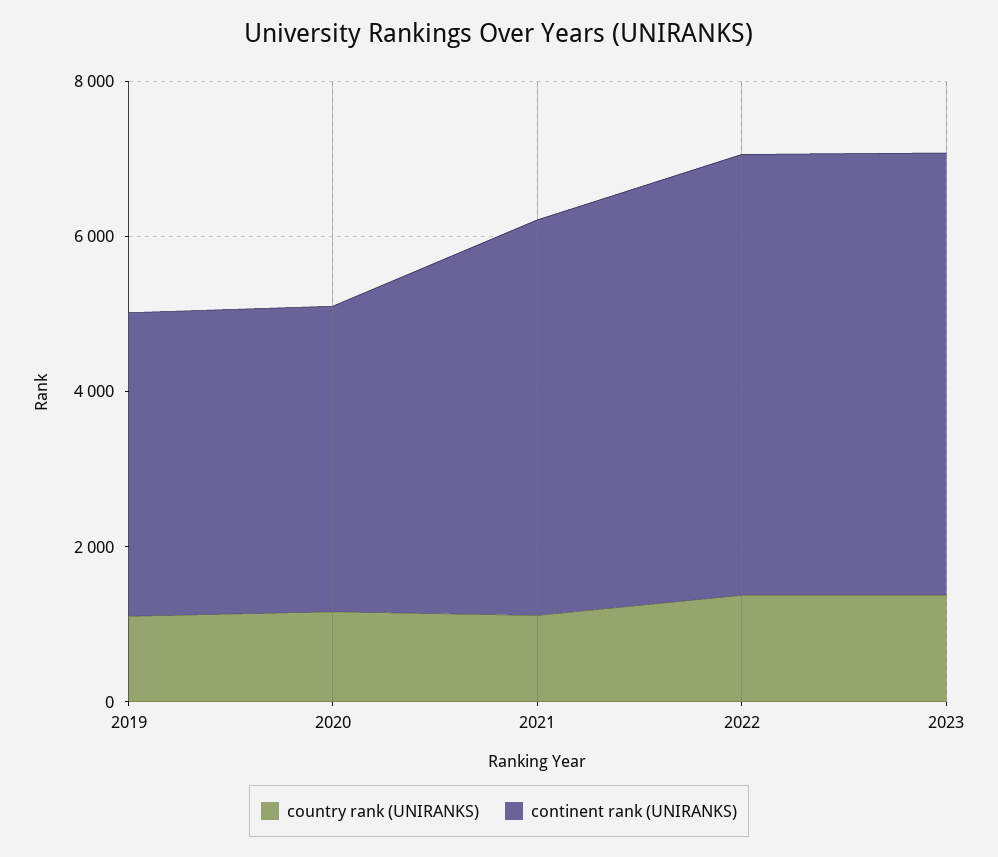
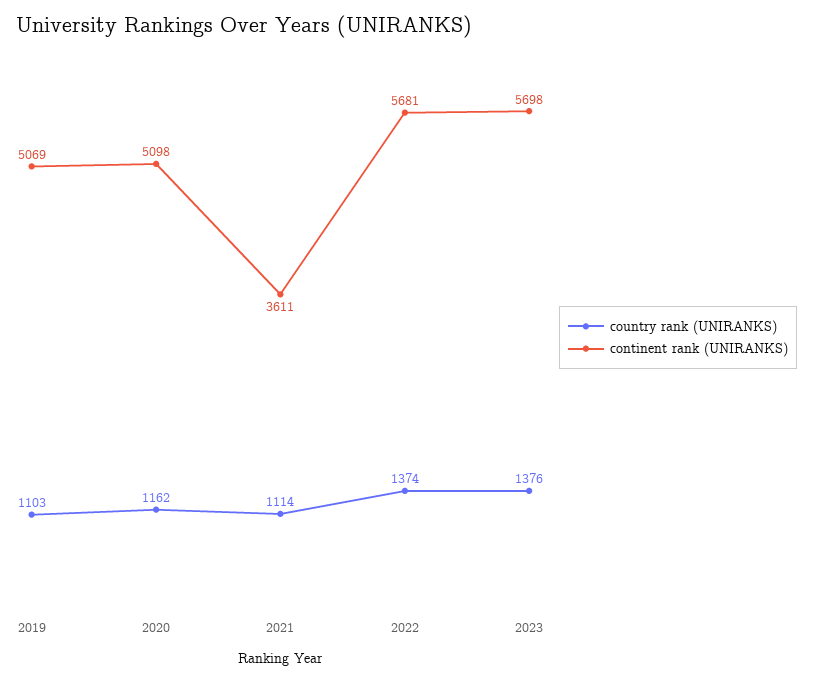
continent rank (UNIRANKS), 2019: 4000 -> 5069
continent rank (UNIRANKS), 2020: 4000 -> 5098
continent rank (UNIRANKS), 2021: 5000 -> 3611

